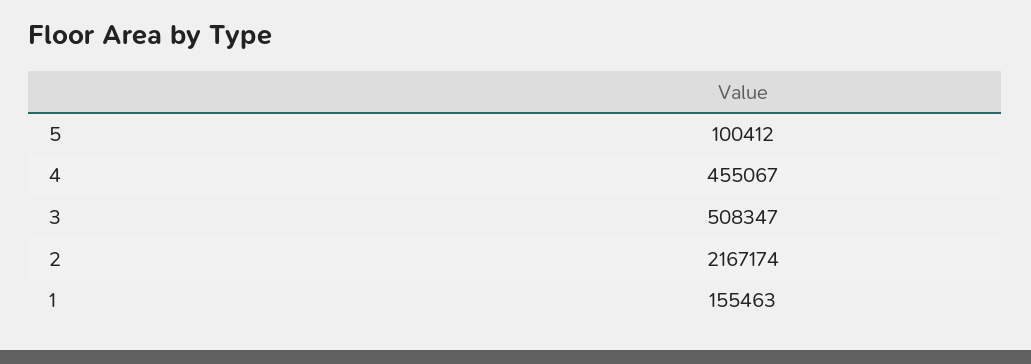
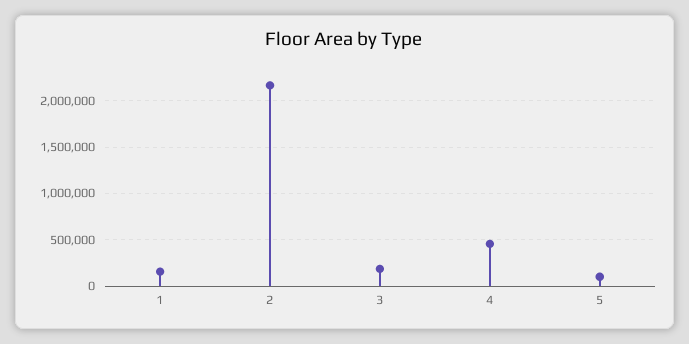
3: 508347 -> 200000

